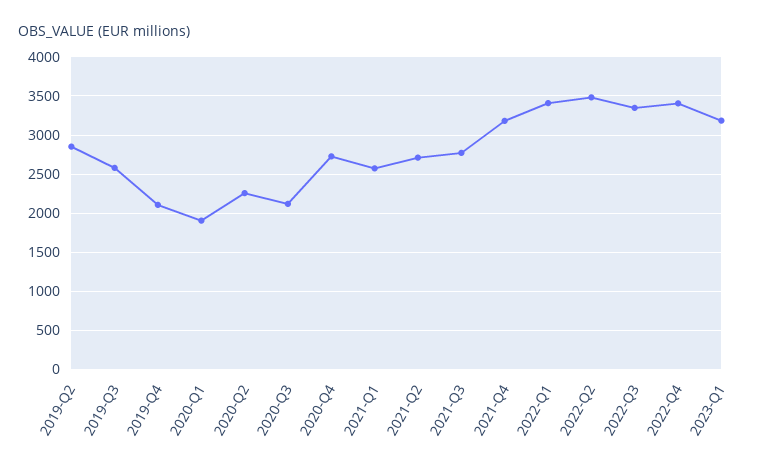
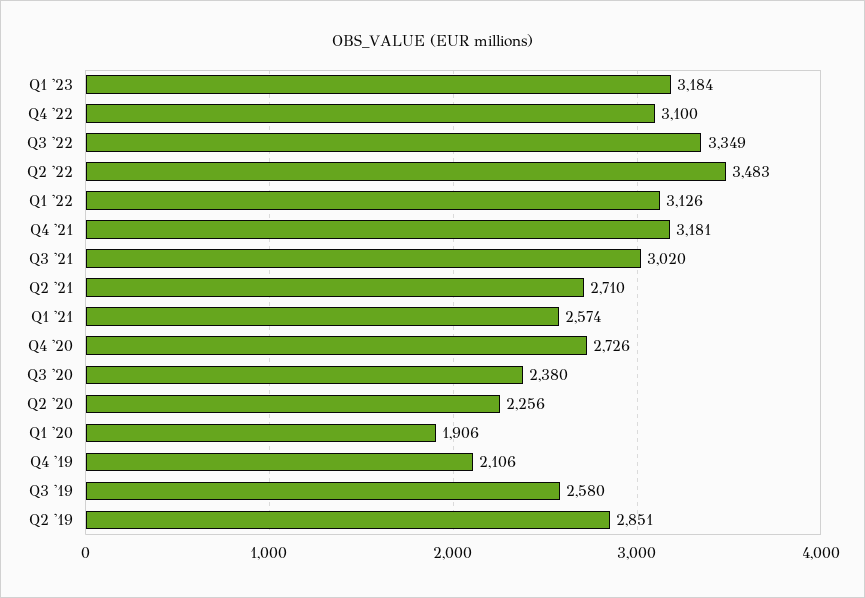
2020-Q3: 2100 -> 2380
2021-Q3: 2800 -> 3020
2022-Q1: 3400 -> 3126
2022-Q4: 3400 -> 3100

